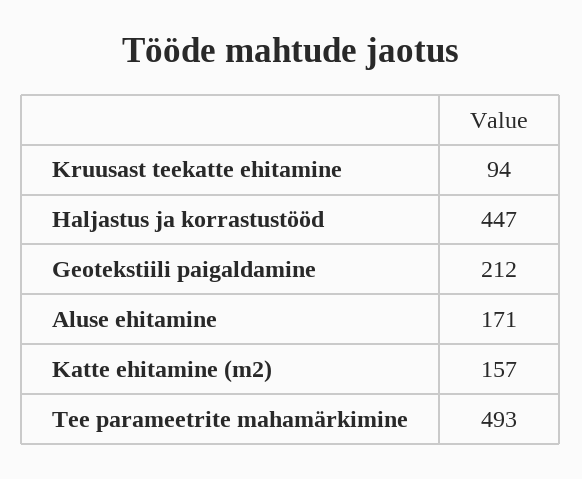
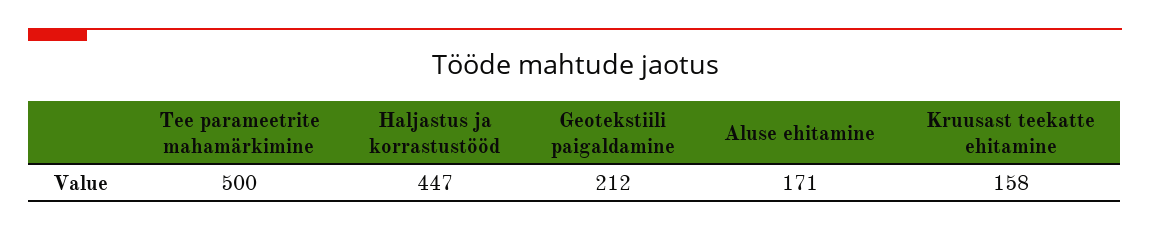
Kruusast teekatte ehitamine: 94 -> 158
Katte ehitamine (m2): 157 -> none
Tee parameetrite mahamärkimine: 493 -> 500

